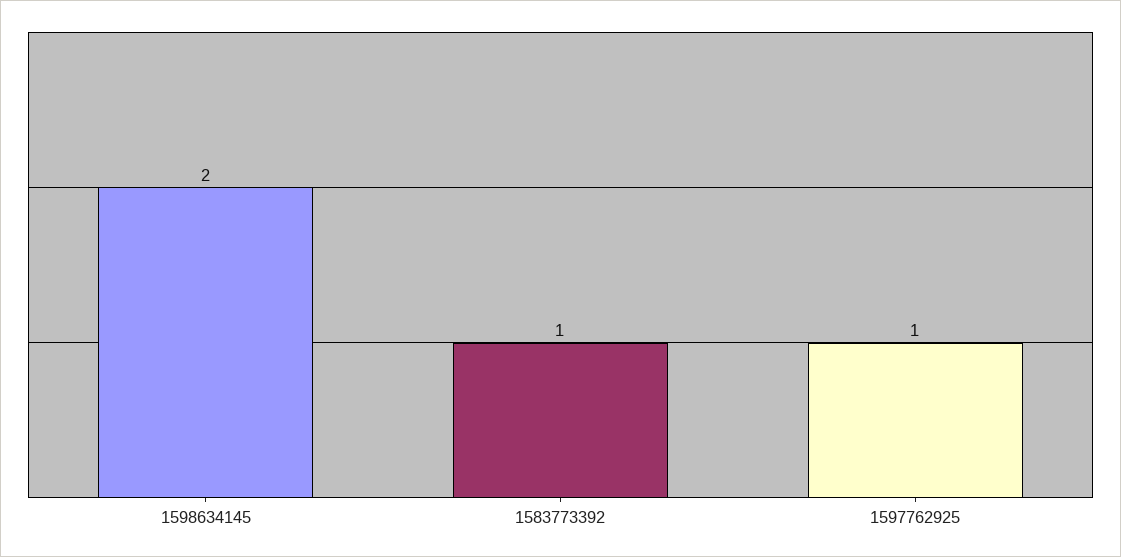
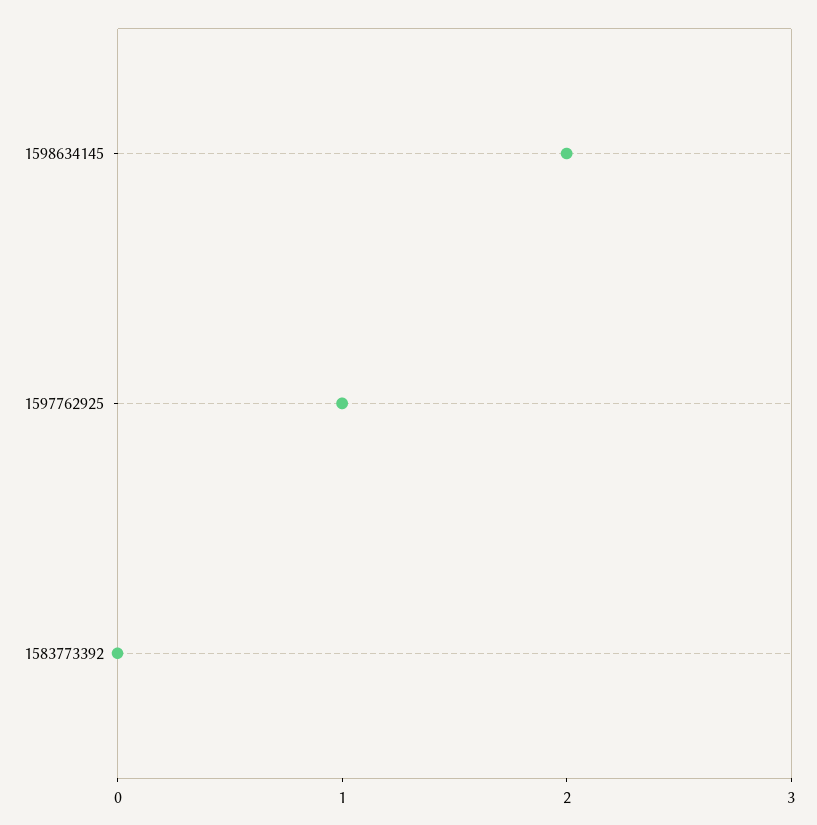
1583773392: 1 -> 0

